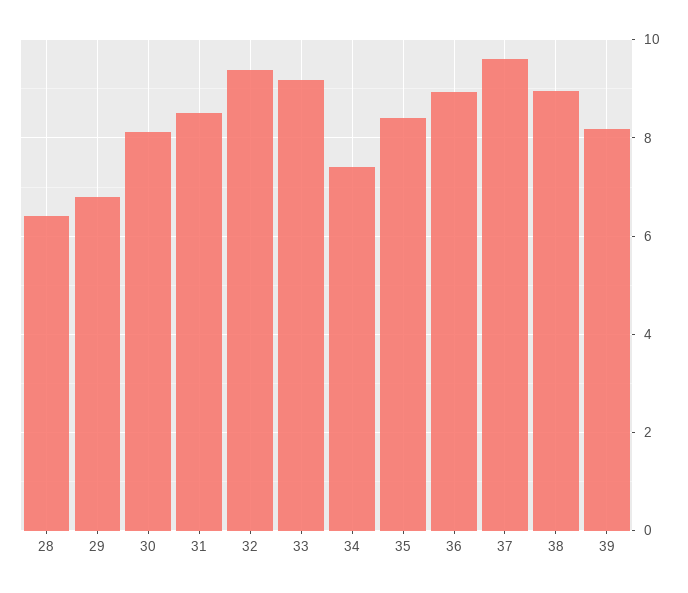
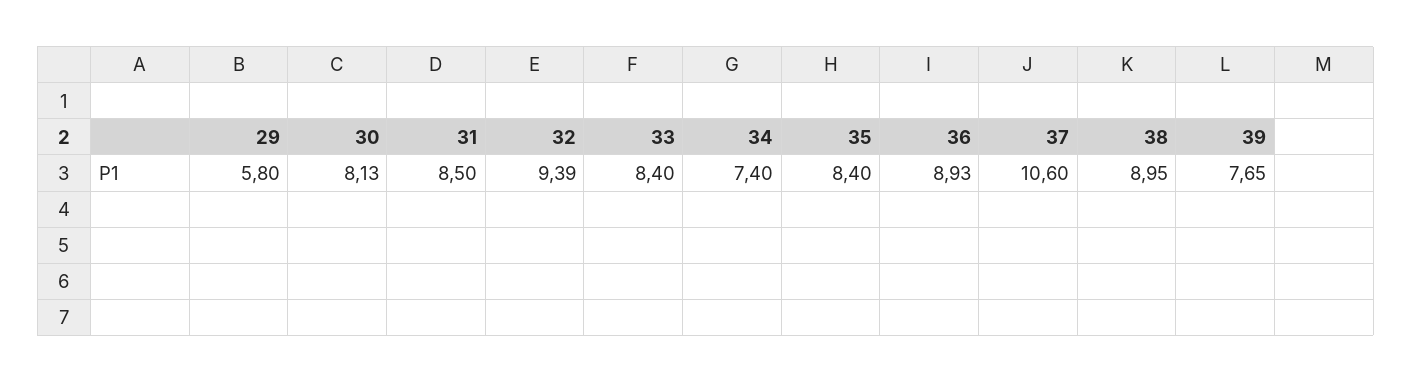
28: 6.4 -> none
29: 6.8 -> 5.8
33: 9.2 -> 8.4
37: 9.6 -> 10.6
39: 8.2 -> 7.65

